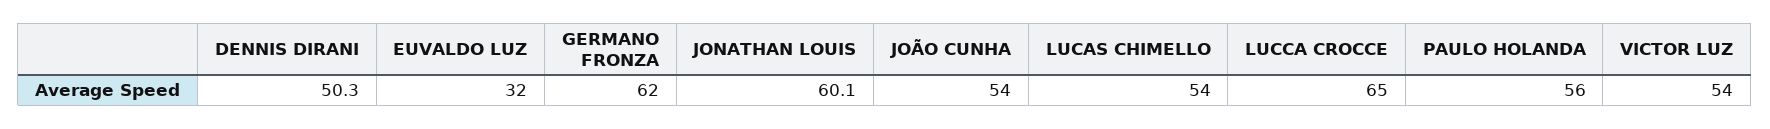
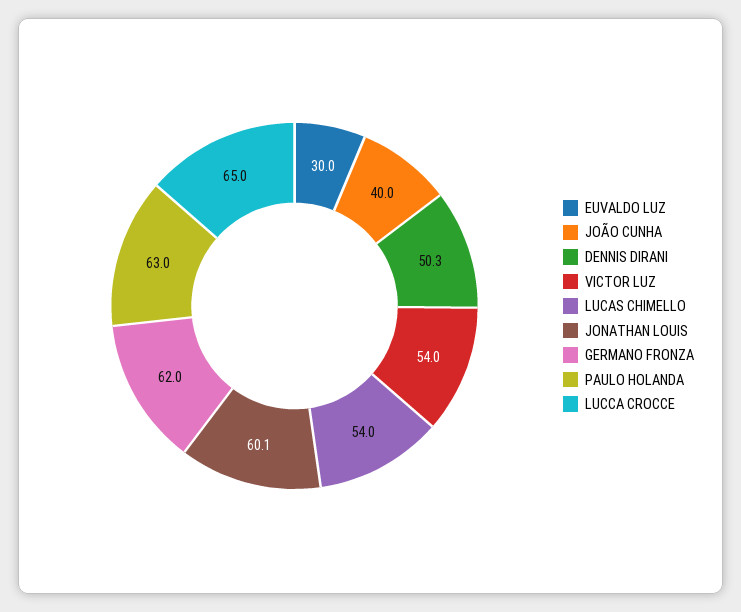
EUVALDO LUZ: 32 -> 30
JOÃO CUNHA: 54 -> 40
PAULO HOLANDA: 56 -> 63

